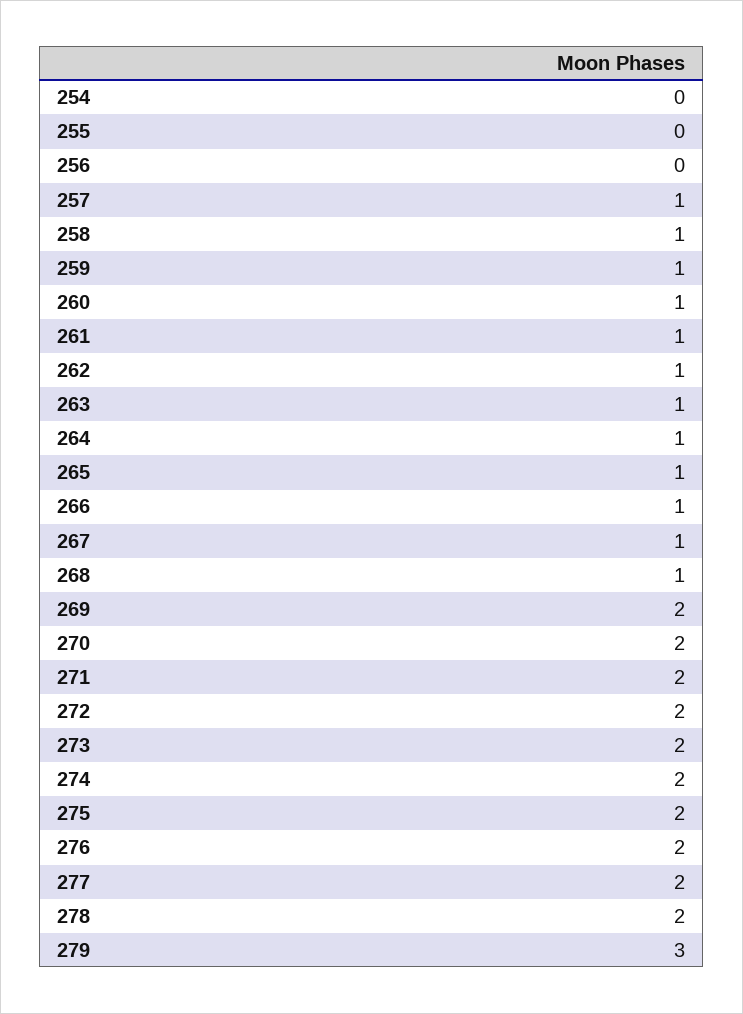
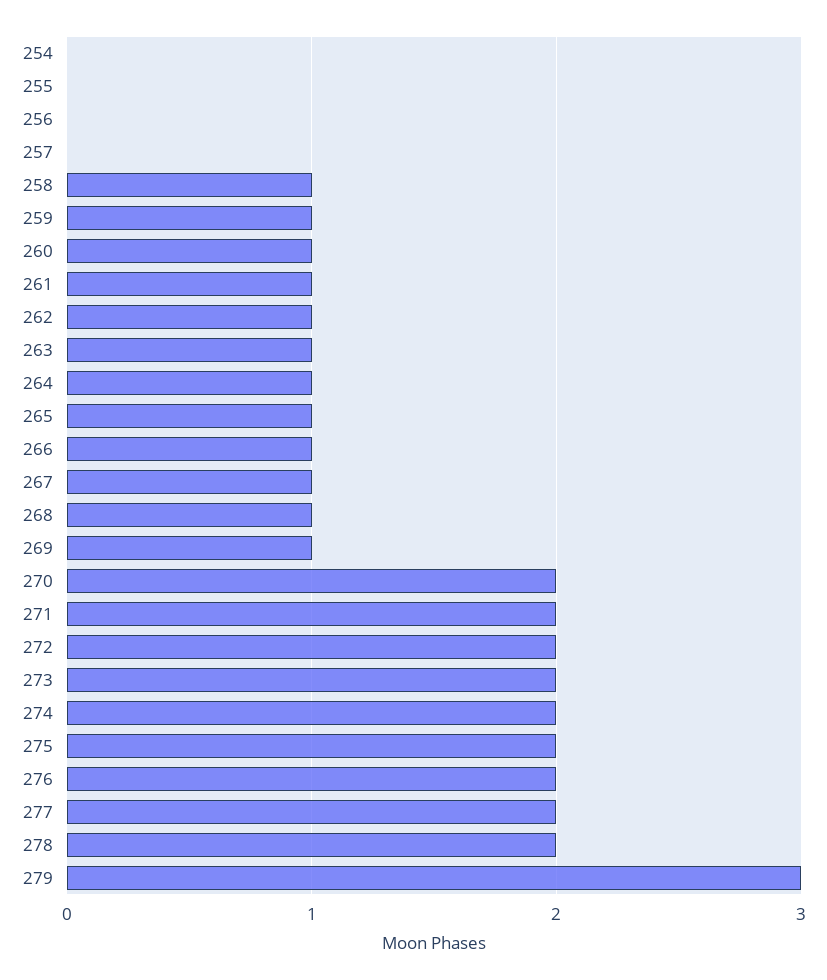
257: 1 -> 0
269: 2 -> 1

